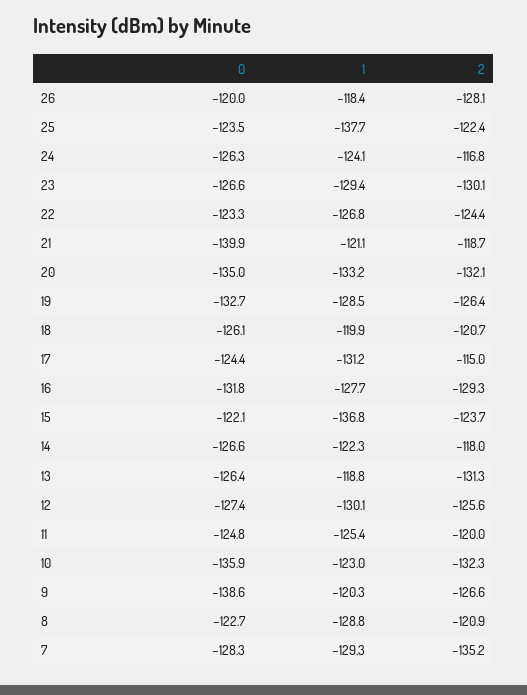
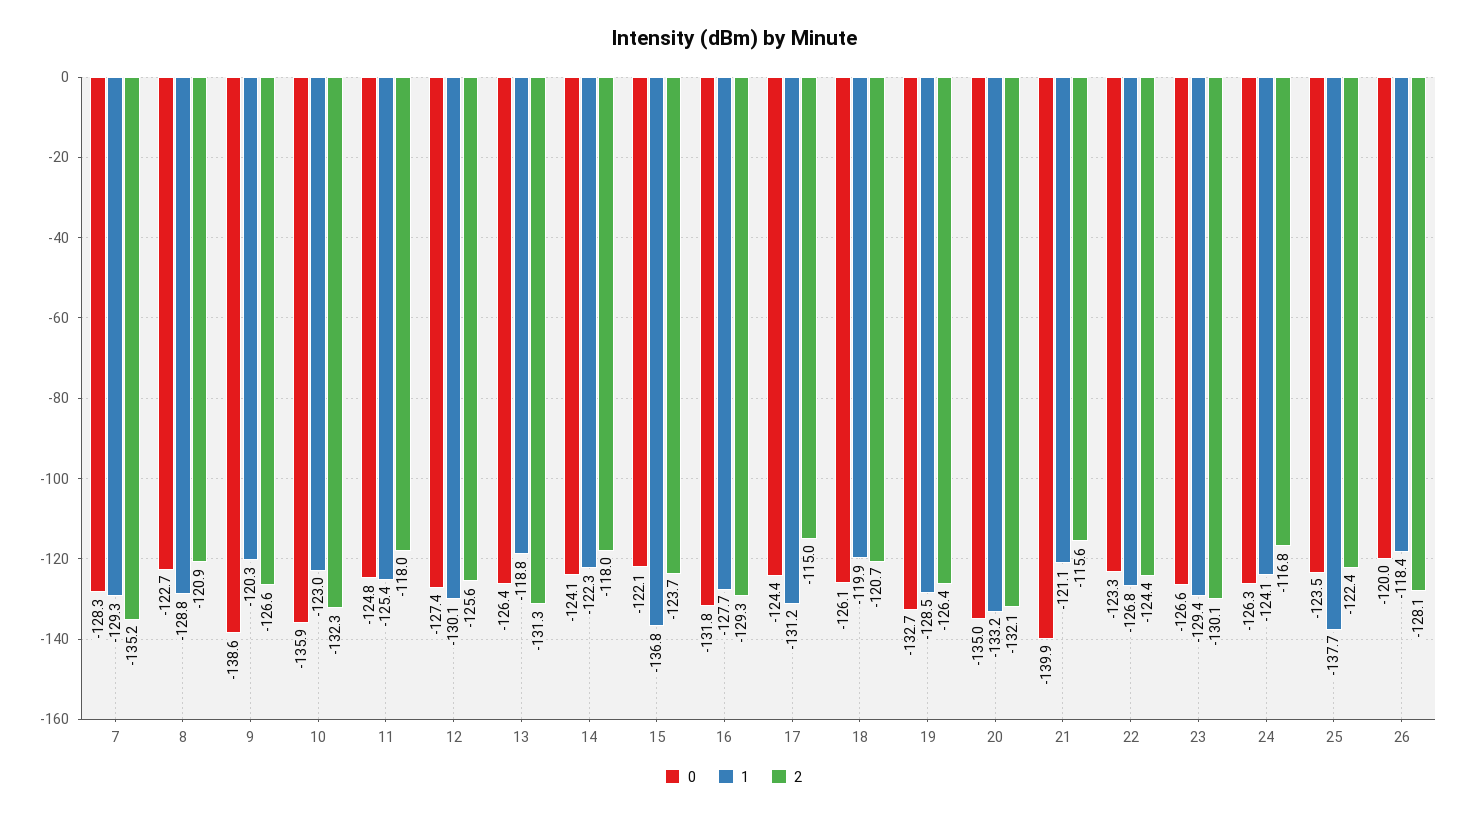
2, 21: -118.7 -> -115.6
0, 14: -126.6 -> -124.1
2, 11: -120 -> -118

